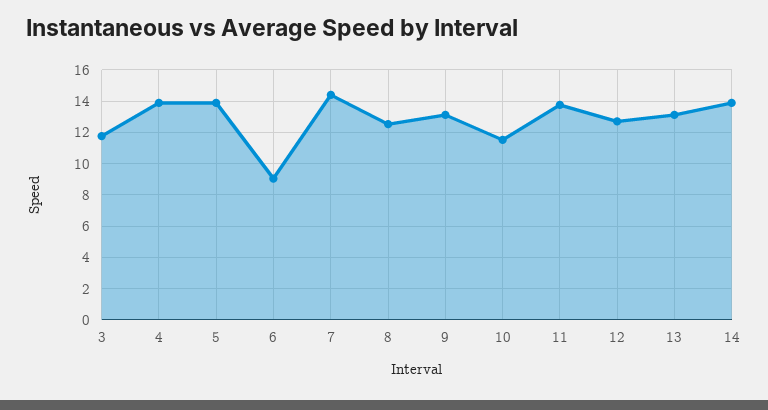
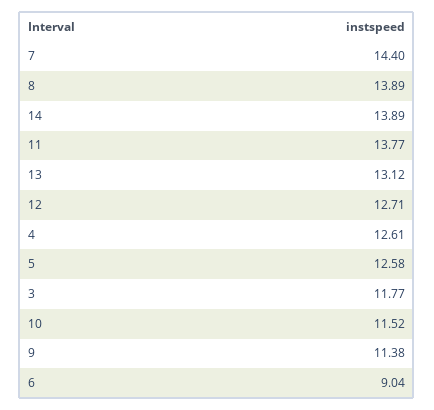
4: 14 -> 12.61
5: 14 -> 12.58
8: 12.5 -> 13.89
9: 13 -> 11.38

